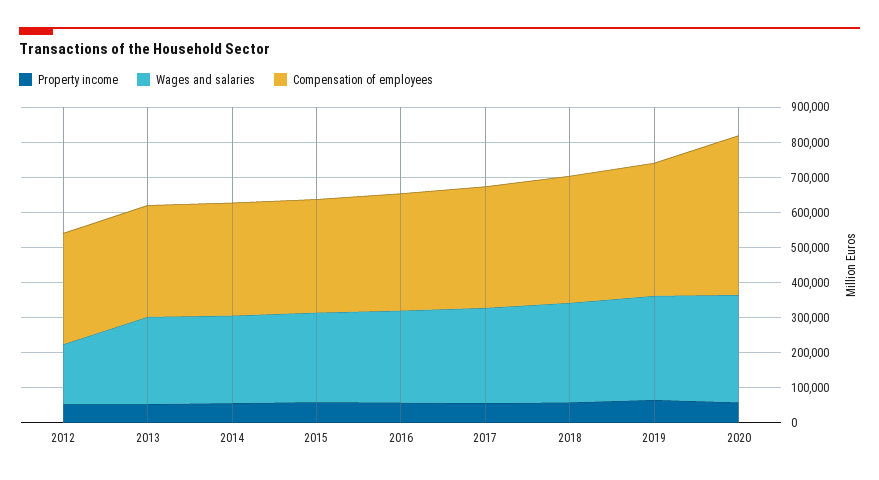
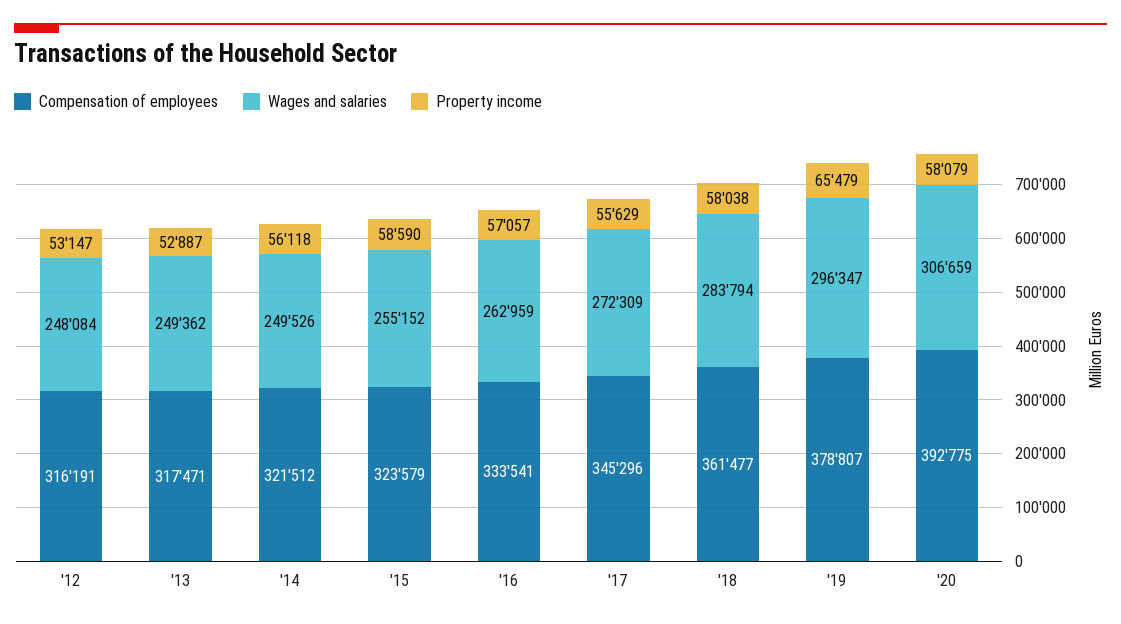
Wages and salaries, 2012: 175000 -> 248084
Compensation of employees, 2020: 450000 -> 392775

